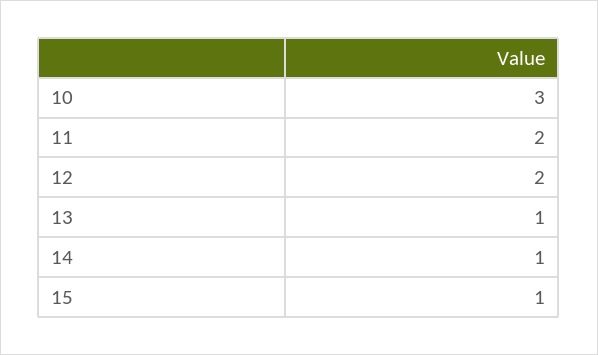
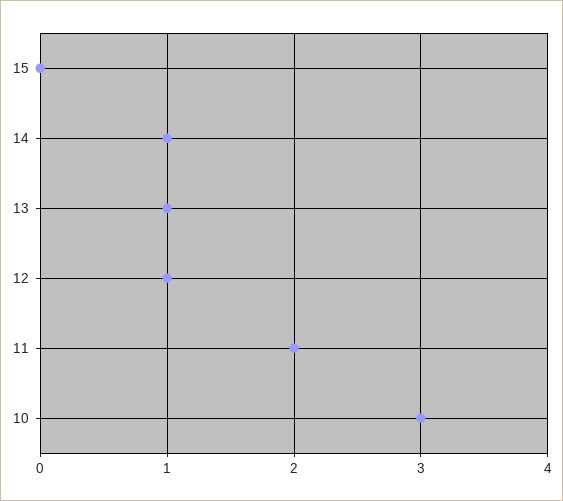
12: 2 -> 1
15: 1 -> 0

